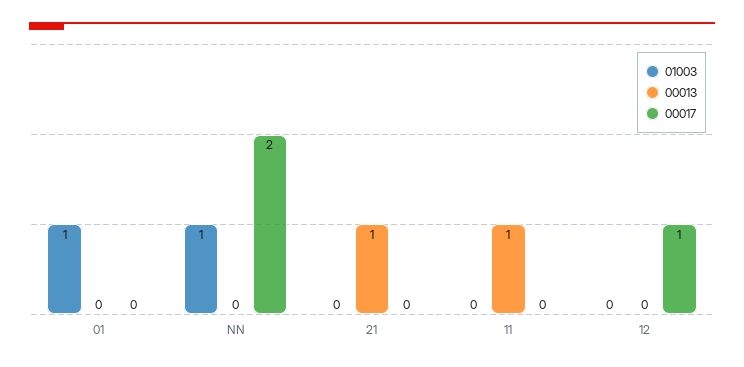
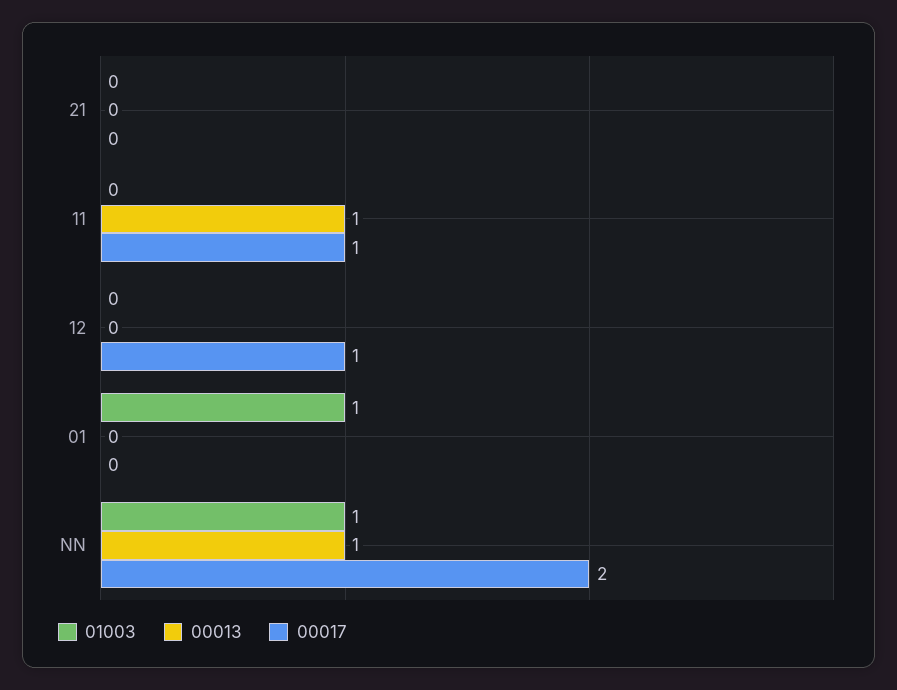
00013, NN: 0 -> 1
00013, 21: 1 -> 0
00017, 11: 0 -> 1

